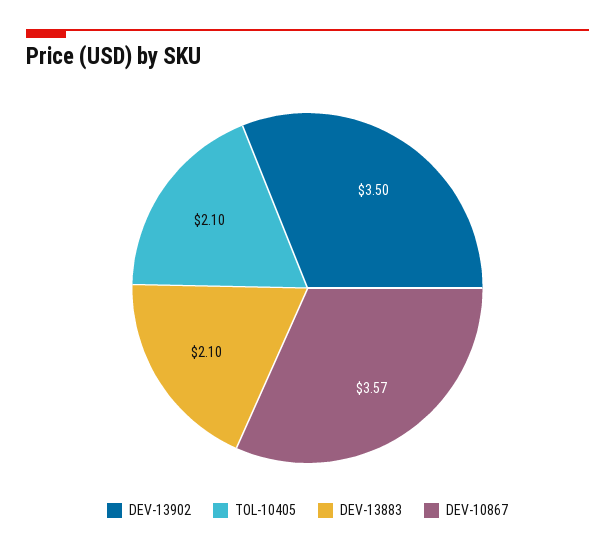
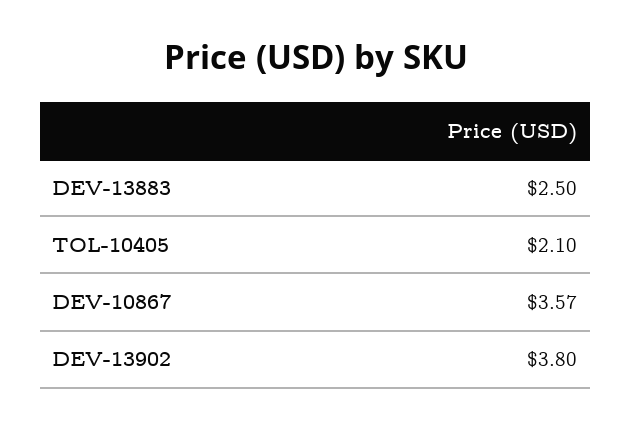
DEV-13902: 3.5 -> 3.8
DEV-13883: 2.1 -> 2.5

